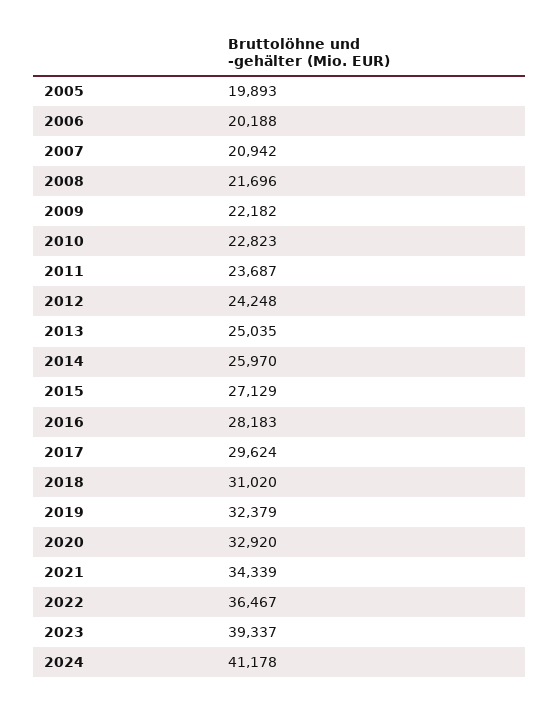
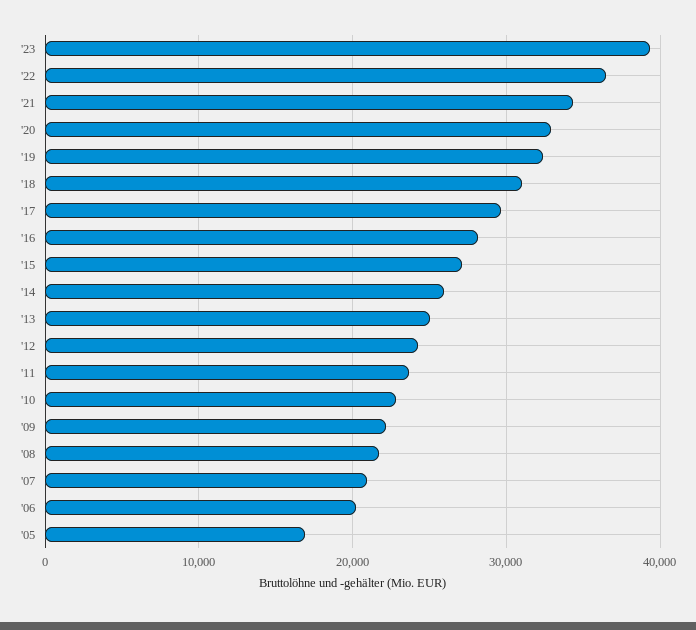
2005: 19893 -> 17000
2024: 41178 -> none

